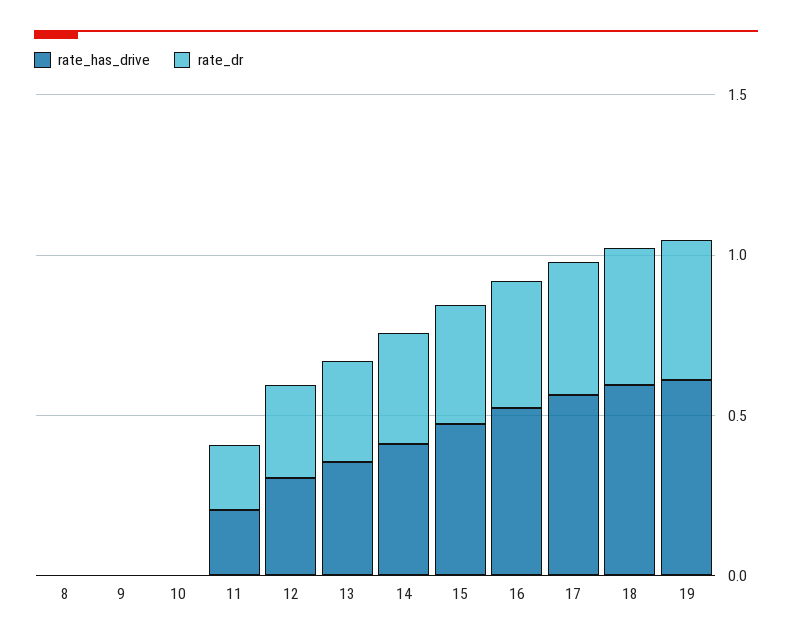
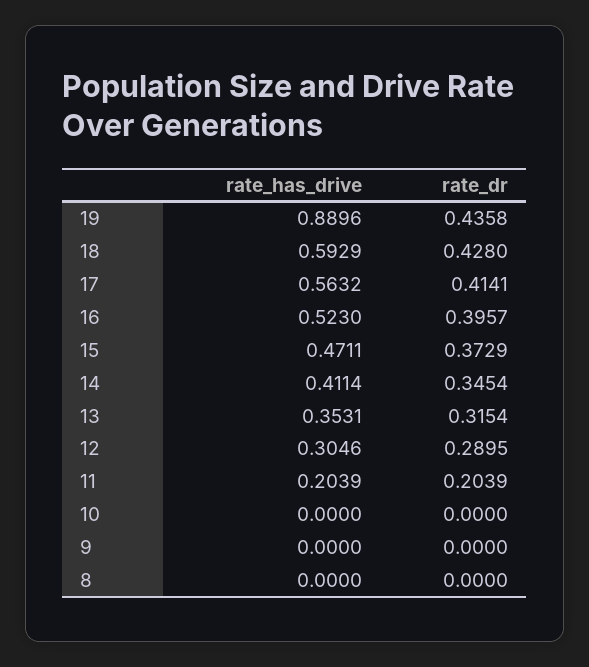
rate_has_drive, 19: 0.6 -> 0.8896

